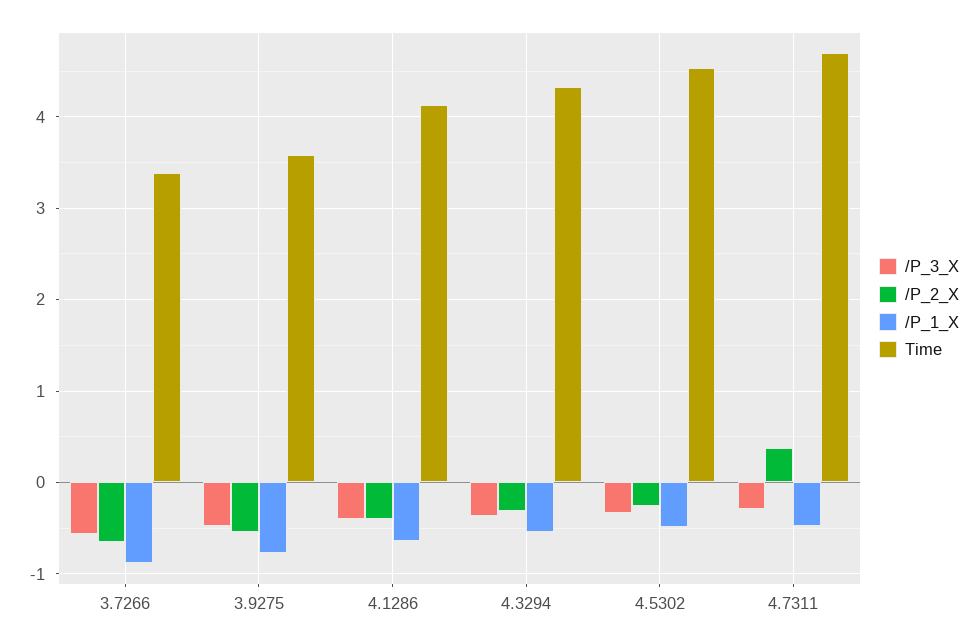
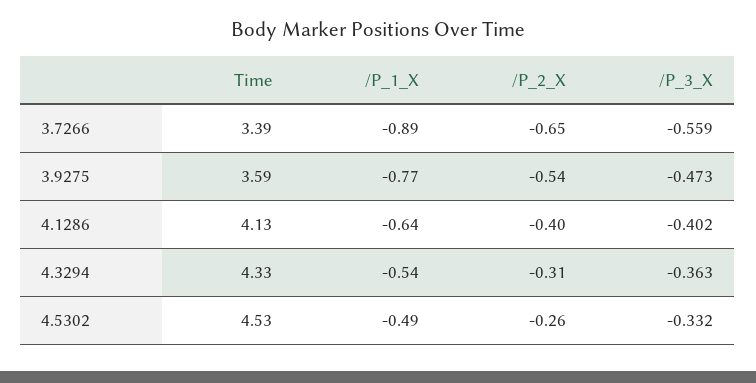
/P_3_X, 4.7311: -0.3 -> none
/P_2_X, 4.7311: 0.4 -> none
/P_1_X, 4.7311: -0.5 -> none
Time, 4.7311: 4.7 -> none

